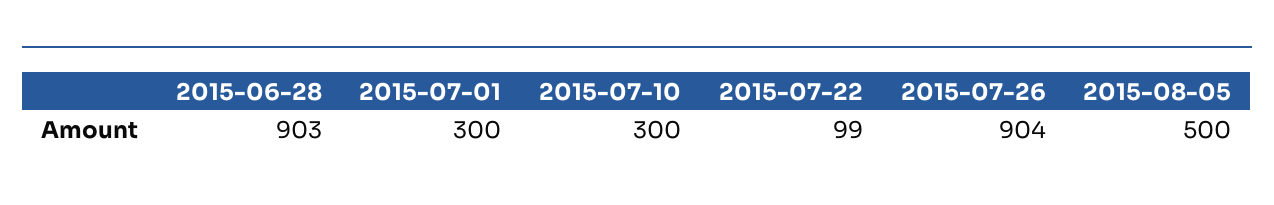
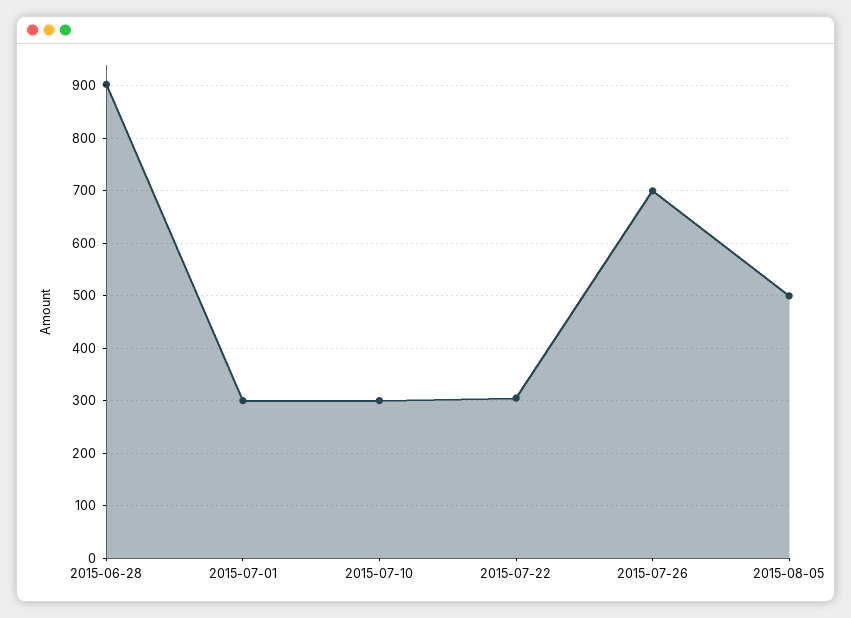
2015-07-22: 99 -> 300
2015-07-26: 904 -> 700

